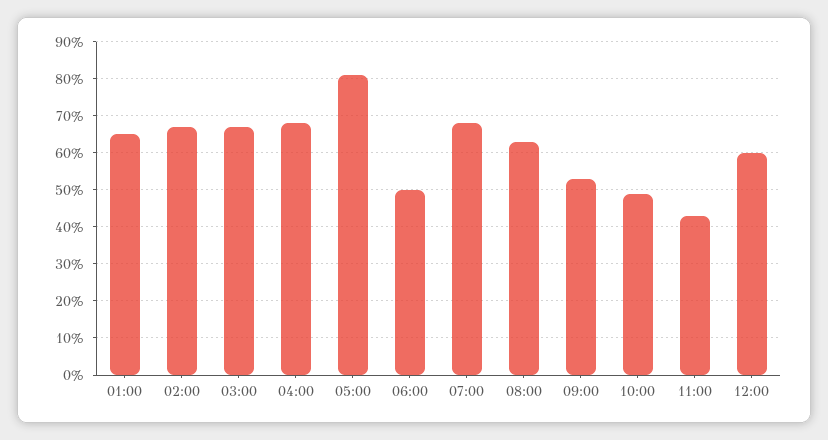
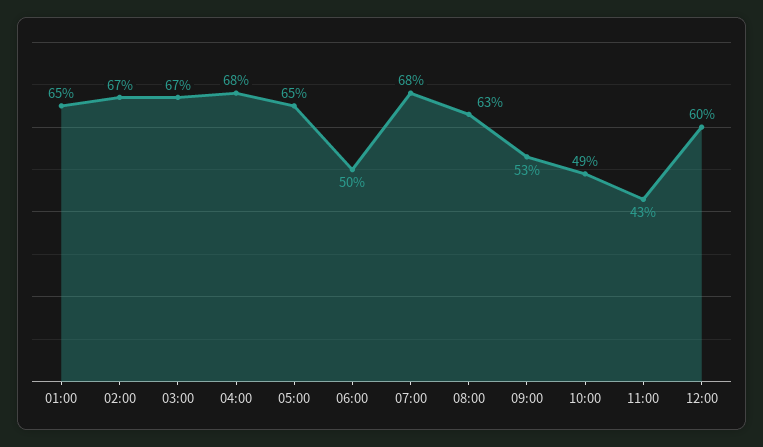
05:00: 80 -> 65

